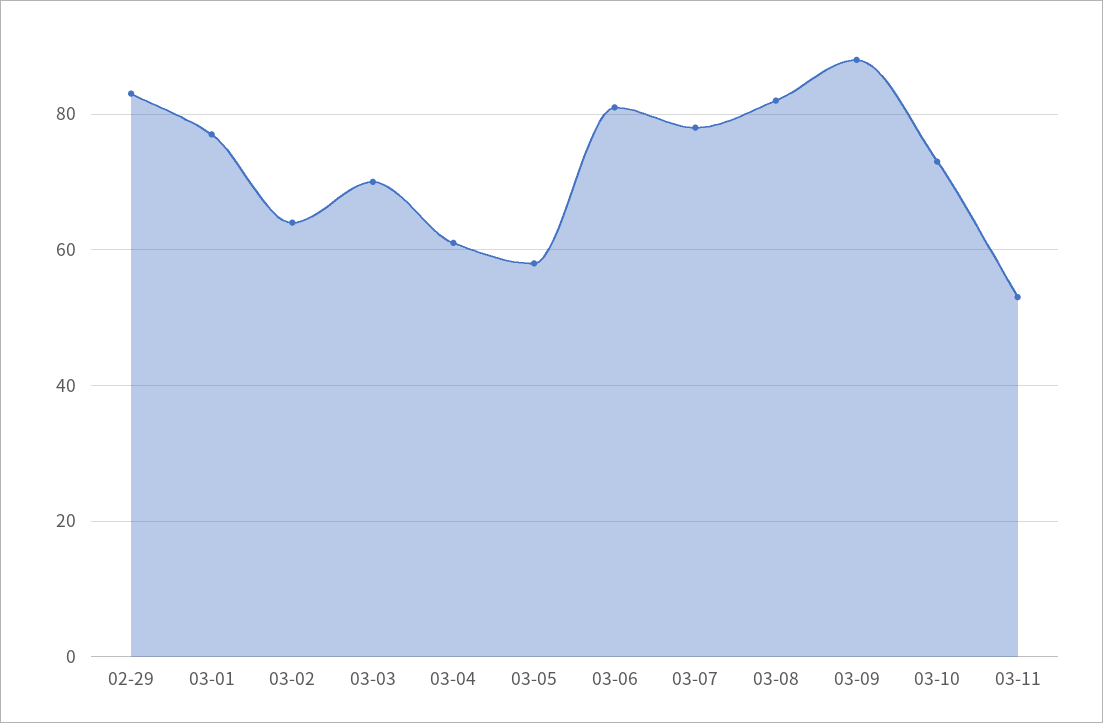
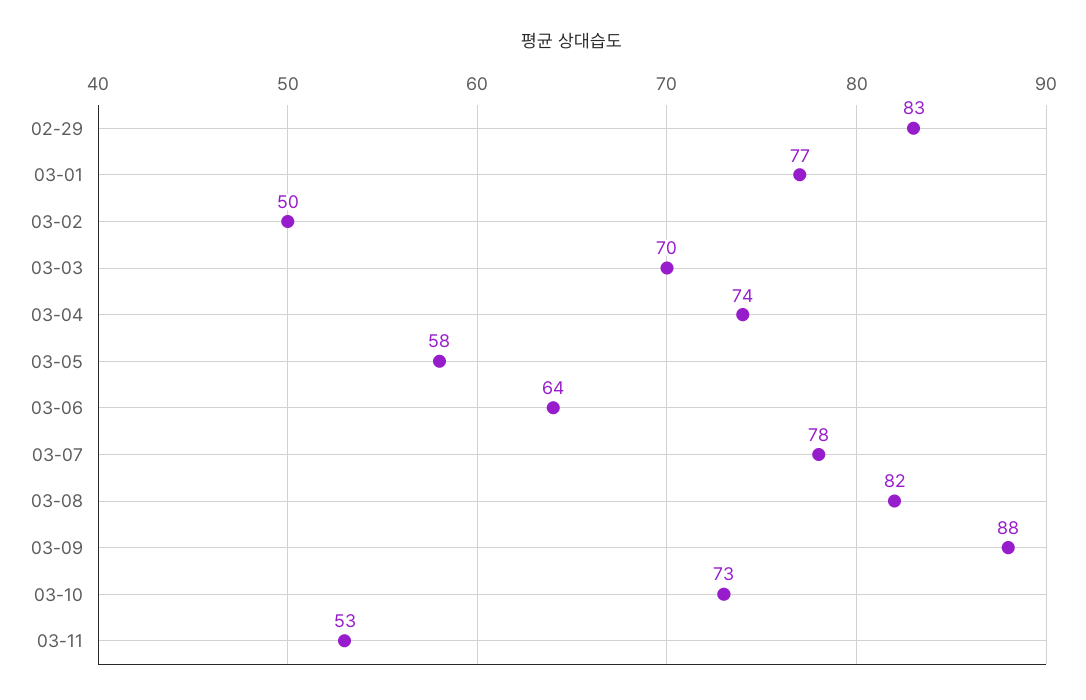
03-02: 65 -> 50
03-04: 60 -> 74
03-06: 80 -> 64

